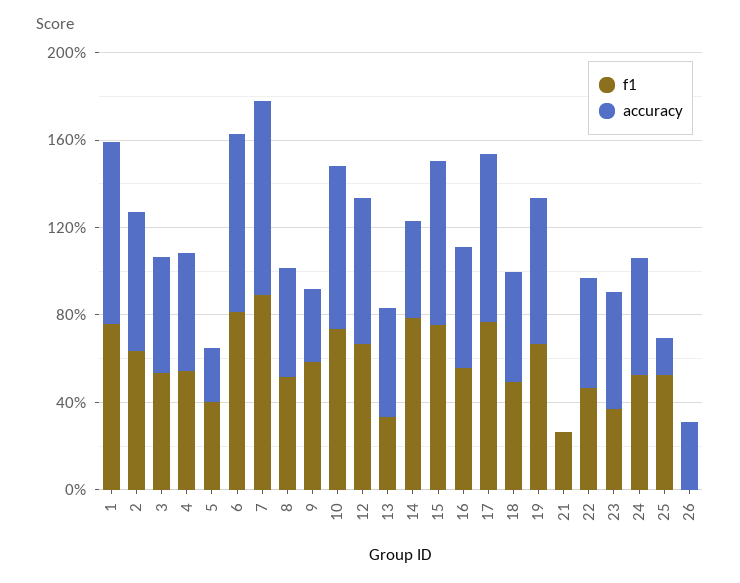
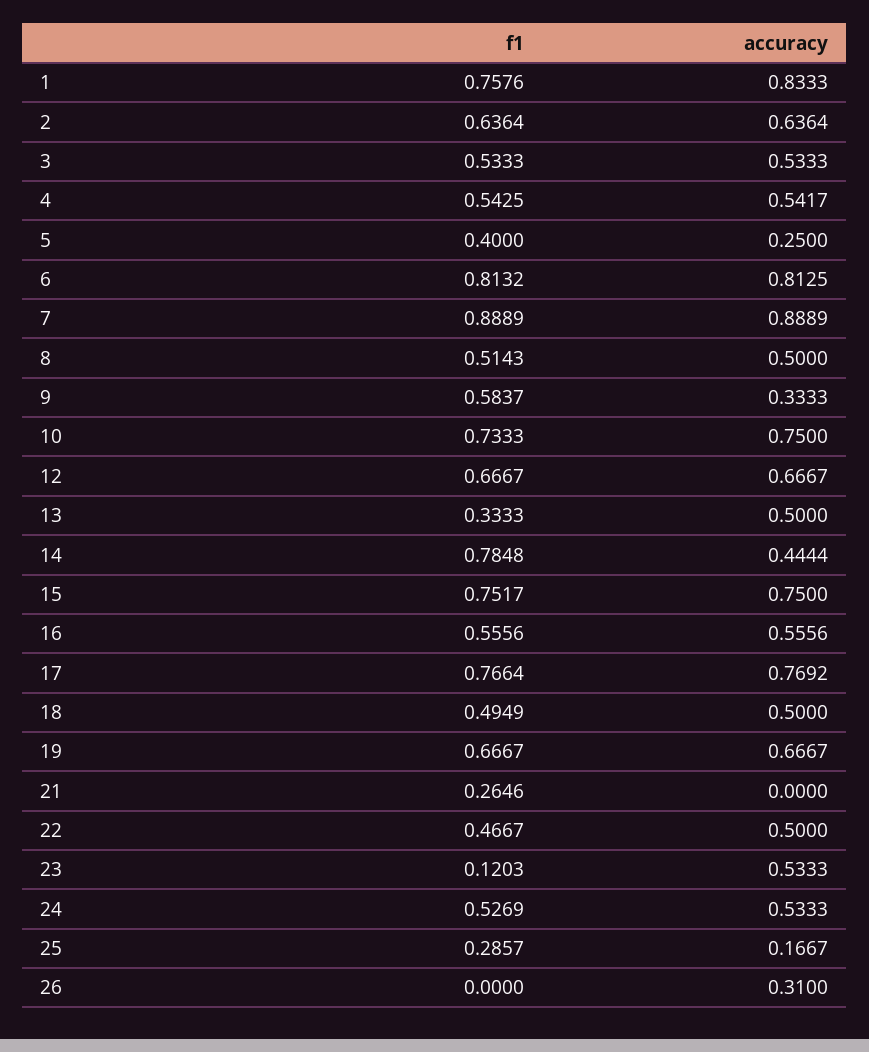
f1, 23: 0.4 -> 0.1203
f1, 25: 0.5 -> 0.2857

